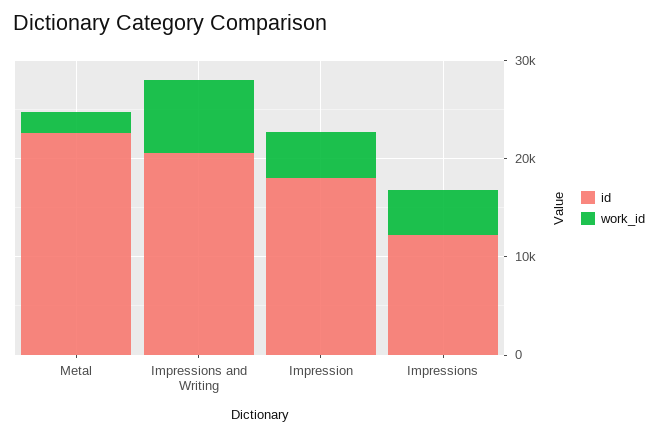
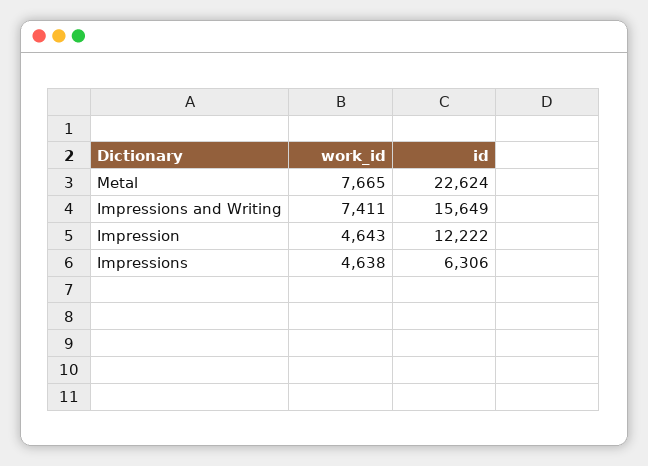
work_id, Metal: 2000 -> 7665
id, Impressions and Writing: 20000 -> 15649
id, Impression: 18000 -> 12222
id, Impressions: 12000 -> 6306

